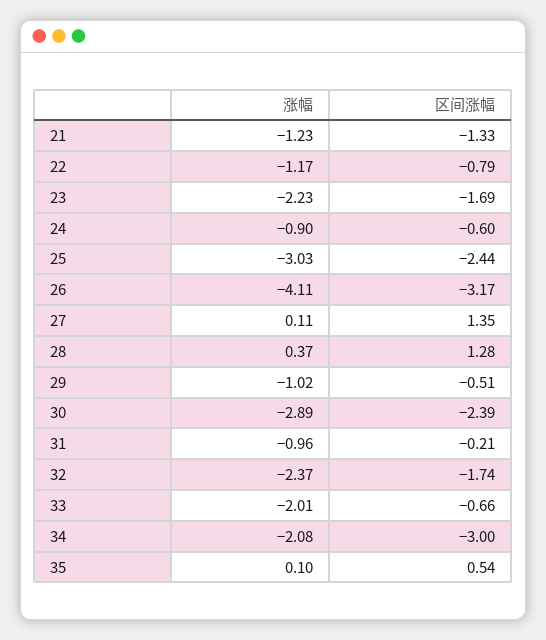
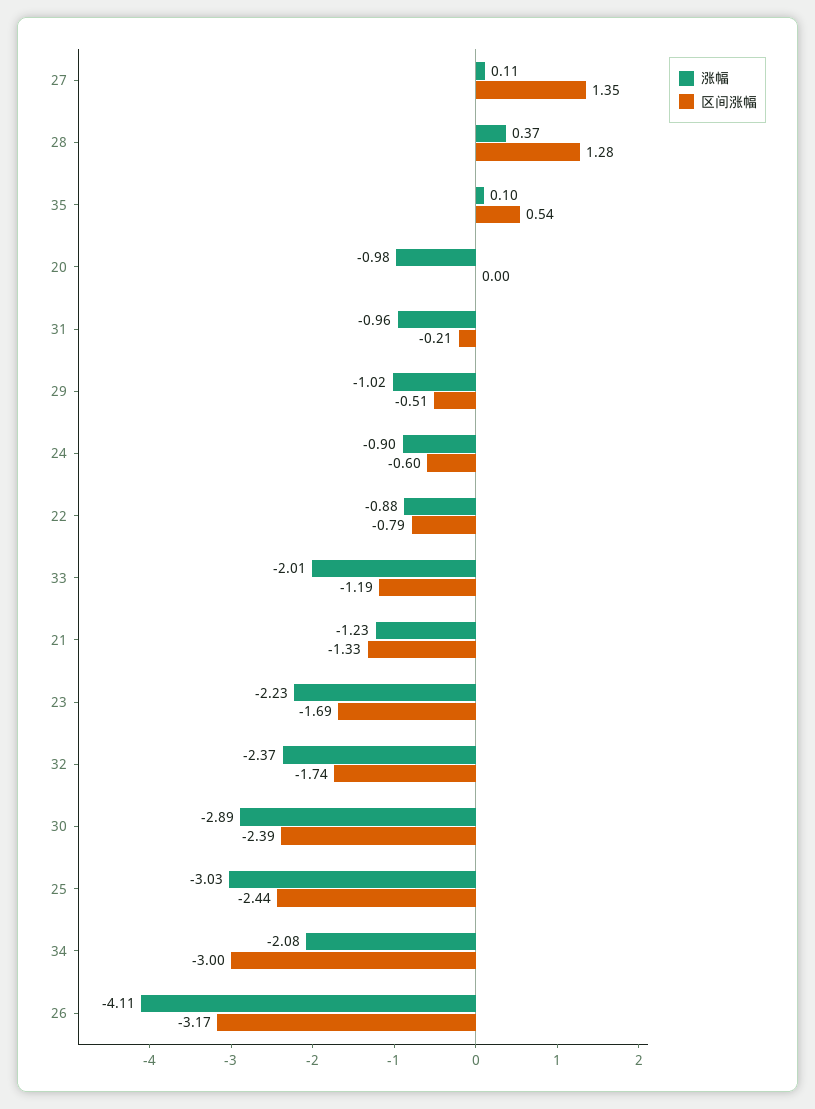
涨幅, 22: -1.17 -> -0.88
区间涨幅, 33: -0.66 -> -1.19
涨幅, 20: none -> -0.98
区间涨幅, 20: none -> 0

